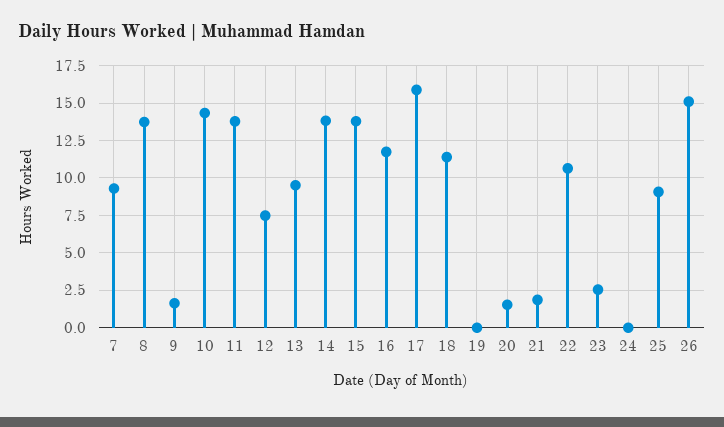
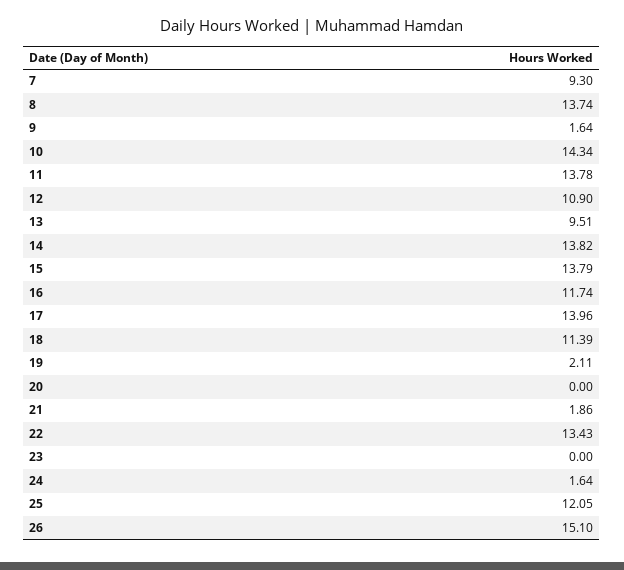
12: 7.5 -> 10.9
17: 16 -> 13.96
19: 0 -> 2.11
20: 1.5 -> 0
22: 10.5 -> 13.43
23: 2.5 -> 0
24: 0 -> 1.64
25: 9 -> 12.05

